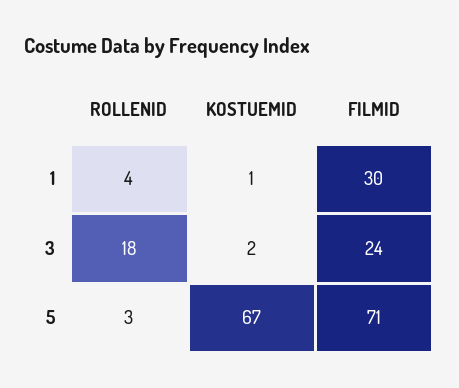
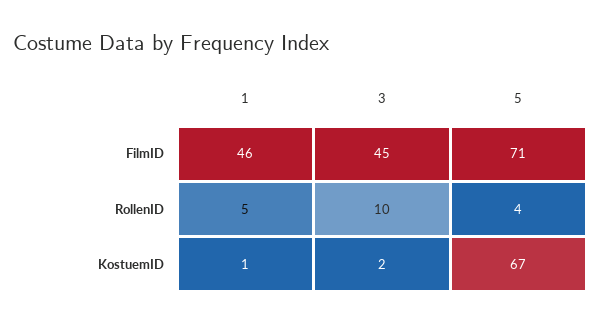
ROLLENID, 1: 4 -> 5
FILMID, 1: 30 -> 46
ROLLENID, 3: 18 -> 10
FILMID, 3: 24 -> 45
ROLLENID, 5: 3 -> 4

